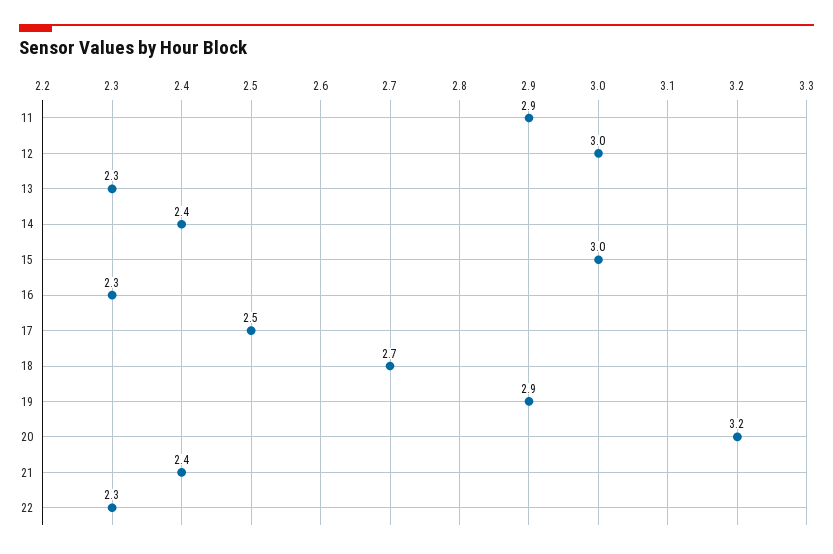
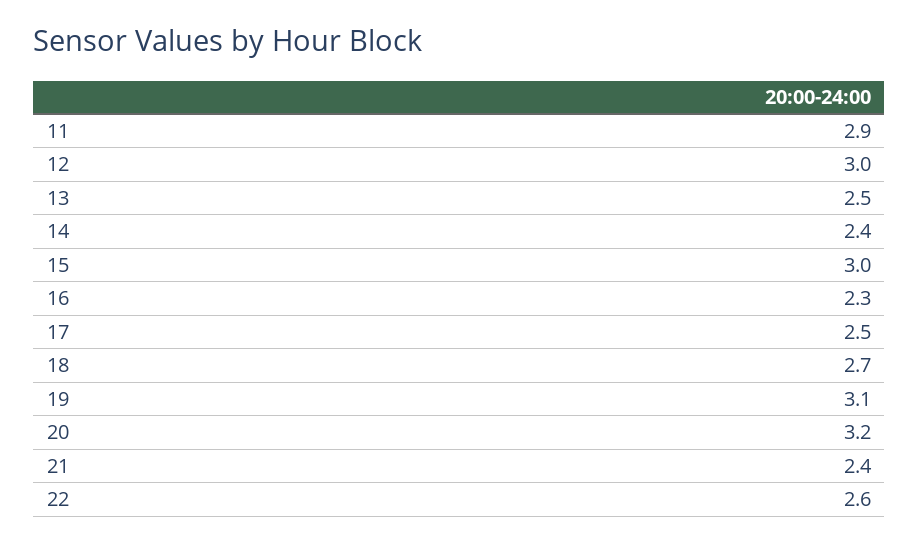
13: 2.3 -> 2.5
19: 2.9 -> 3.1
22: 2.3 -> 2.6

